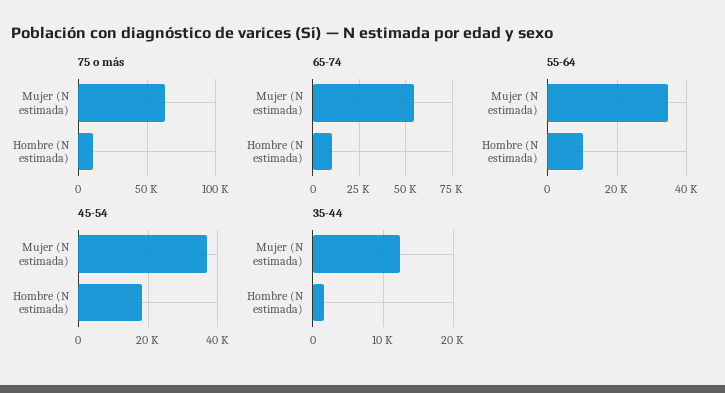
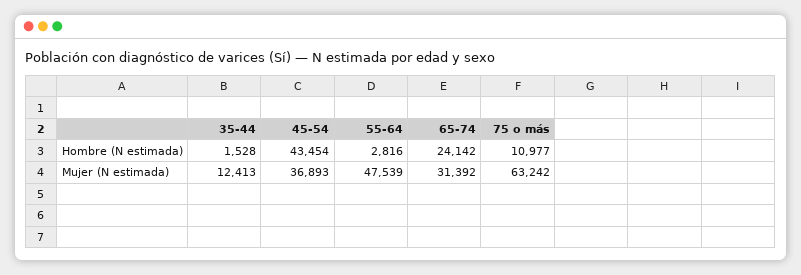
65-74, Mujer (N estimada): 55000 -> 31392
65-74, Hombre (N estimada): 10000 -> 24142
55-64, Mujer (N estimada): 34000 -> 47539
55-64, Hombre (N estimada): 10000 -> 2816
45-54, Hombre (N estimada): 18000 -> 43454

